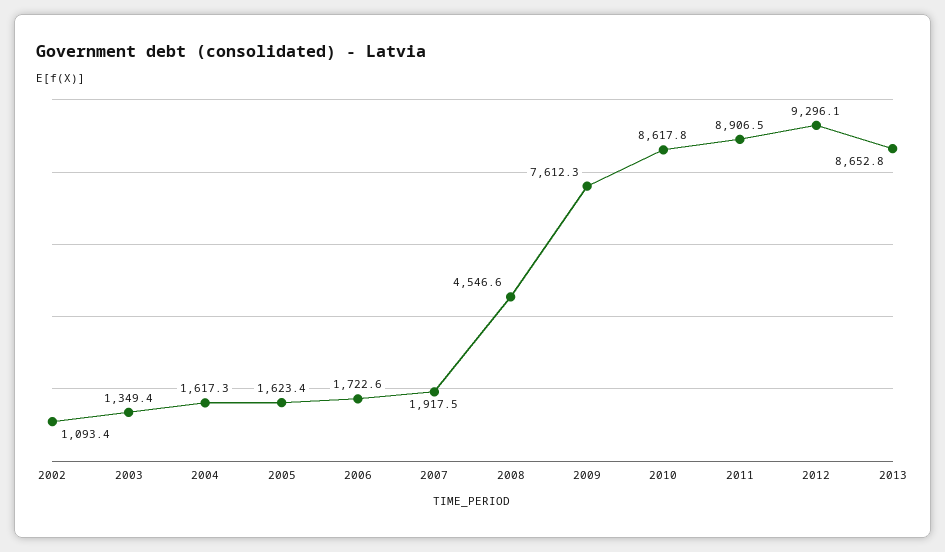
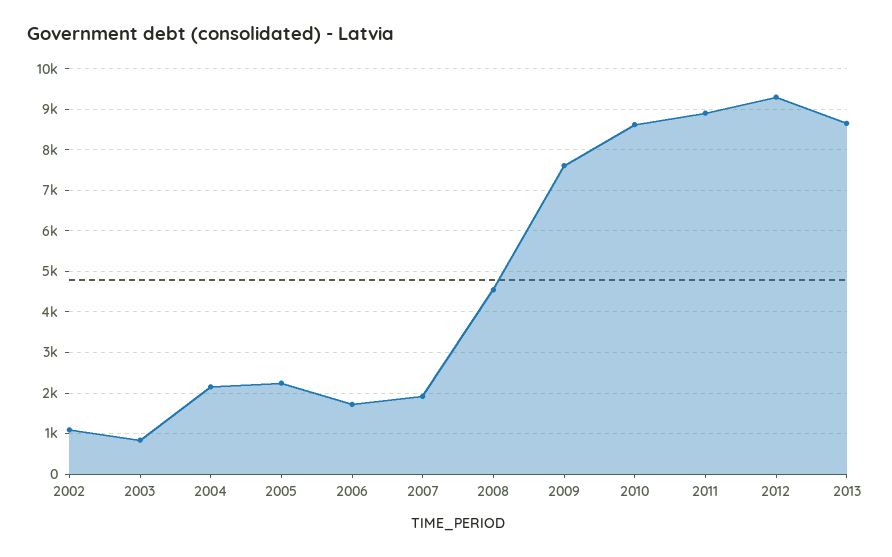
2003: 1349.4 -> 800
2004: 1617.3 -> 2200
2005: 1623.4 -> 2200

